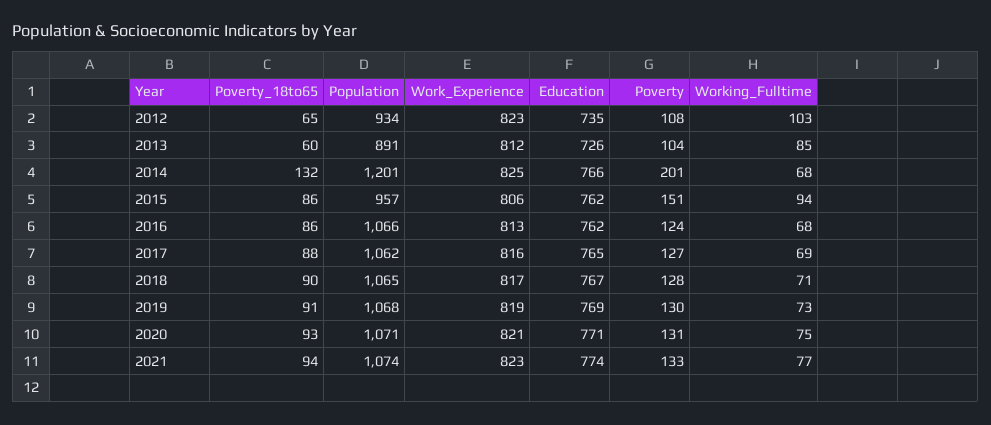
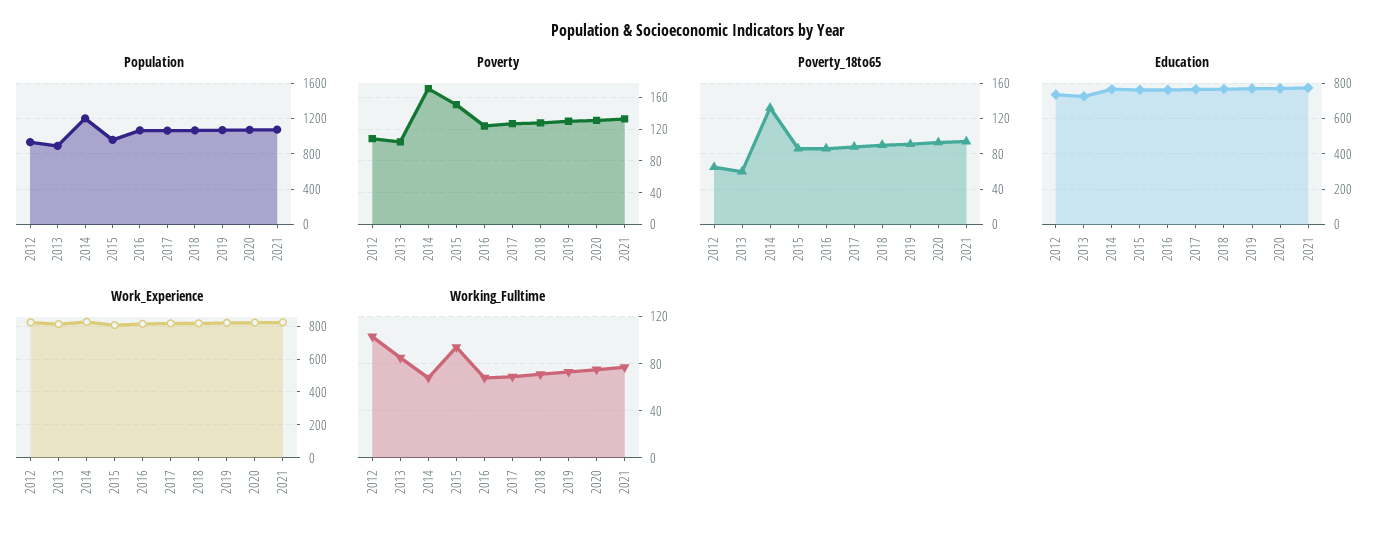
Poverty, 2014: 201 -> 170

